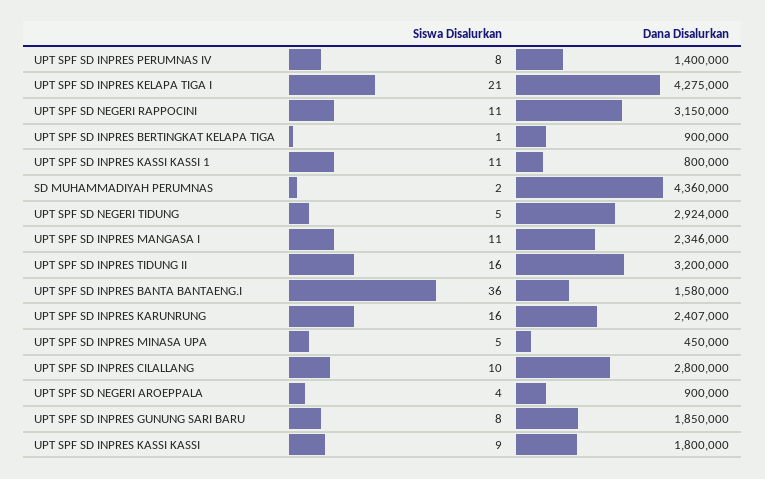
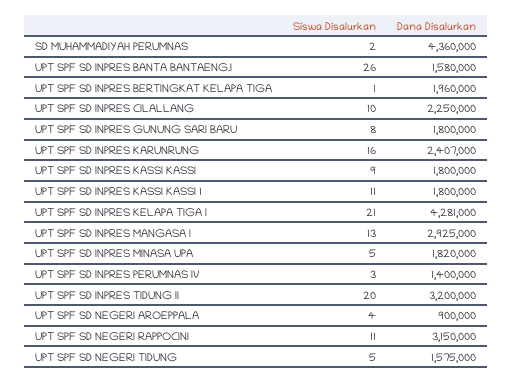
Siswa Disalurkan, UPT SPF SD INPRES PERUMNAS IV: 8 -> 3
Dana Disalurkan, UPT SPF SD INPRES KELAPA TIGA I: 4275000 -> 4281000
Dana Disalurkan, UPT SPF SD INPRES BERTINGKAT KELAPA TIGA: 900000 -> 1960000
Dana Disalurkan, UPT SPF SD INPRES KASSI KASSI 1: 800000 -> 1800000
Dana Disalurkan, UPT SPF SD NEGERI TIDUNG: 2924000 -> 1575000
Siswa Disalurkan, UPT SPF SD INPRES MANGASA I: 11 -> 13
Dana Disalurkan, UPT SPF SD INPRES MANGASA I: 2346000 -> 2925000
Siswa Disalurkan, UPT SPF SD INPRES TIDUNG II: 16 -> 20
Siswa Disalurkan, UPT SPF SD INPRES BANTA BANTAENG.I: 36 -> 26
Dana Disalurkan, UPT SPF SD INPRES MINASA UPA: 450000 -> 1820000
Dana Disalurkan, UPT SPF SD INPRES CILALLANG: 2800000 -> 2250000
Dana Disalurkan, UPT SPF SD INPRES GUNUNG SARI BARU: 1850000 -> 1800000

